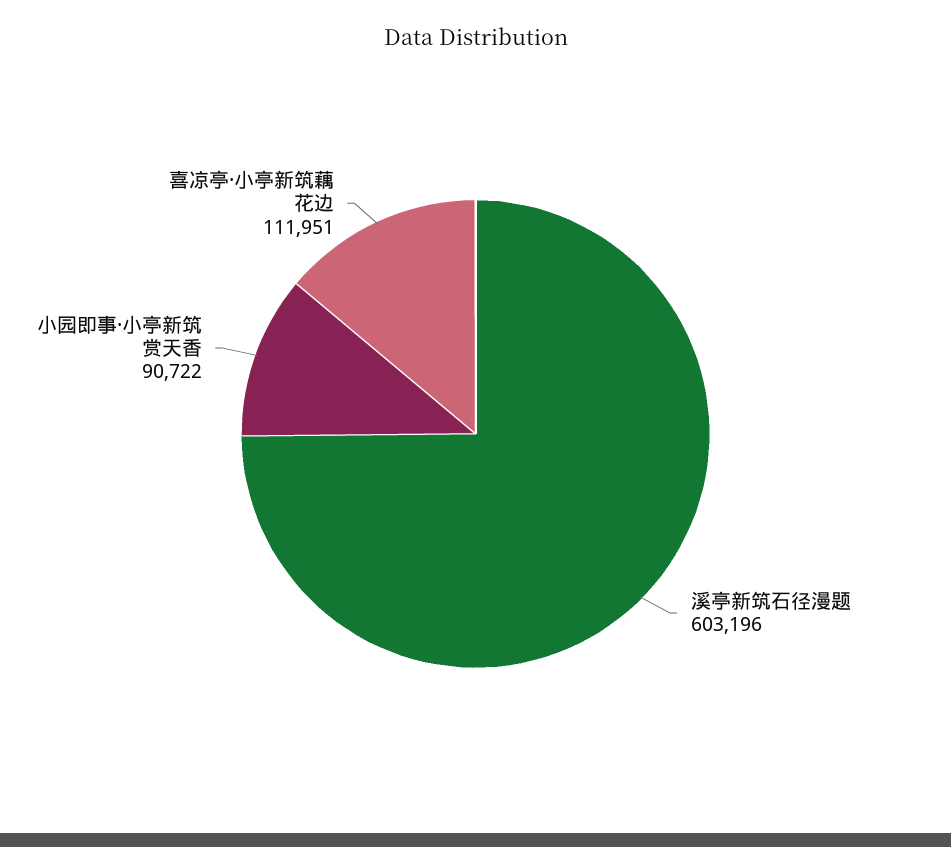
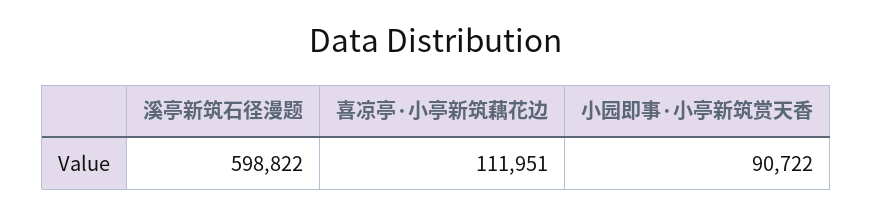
溪亭新筑石径漫题: 603196 -> 598822

